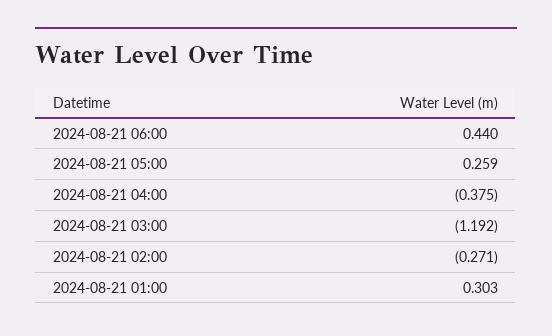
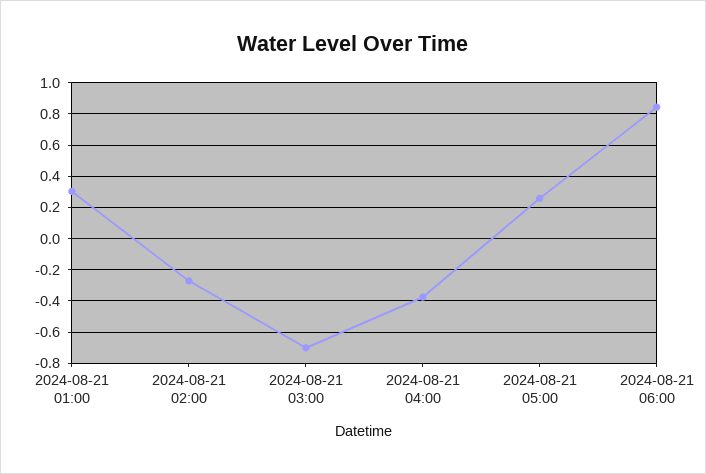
2024-08-21 06:00: 0.44 -> 0.85
2024-08-21 03:00: -1.192 -> -0.7

